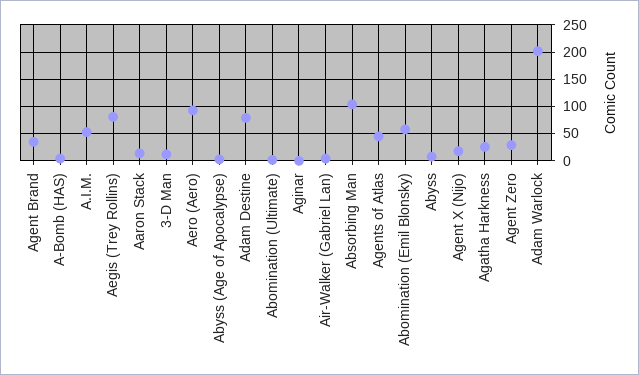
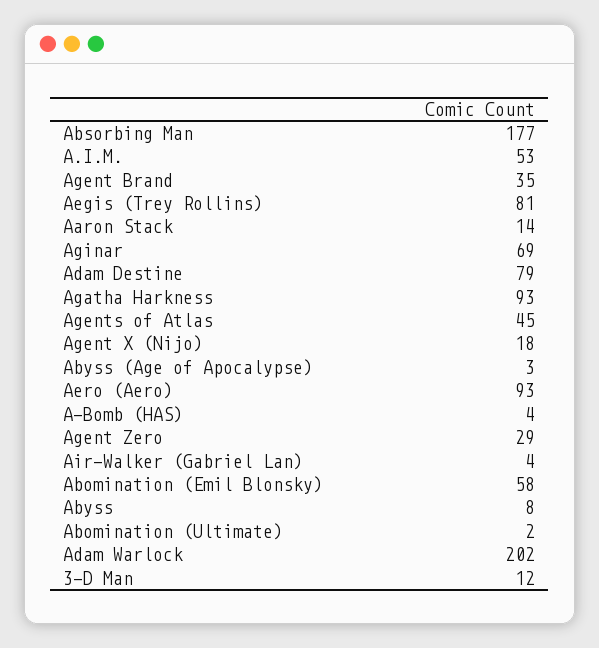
Aginar: 0 -> 69
Absorbing Man: 100 -> 177
Agatha Harkness: 25 -> 93

